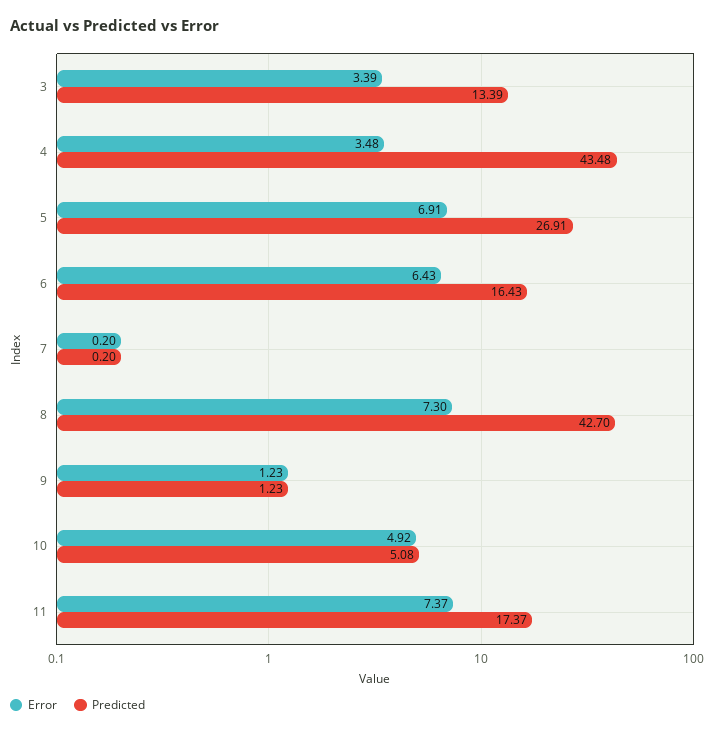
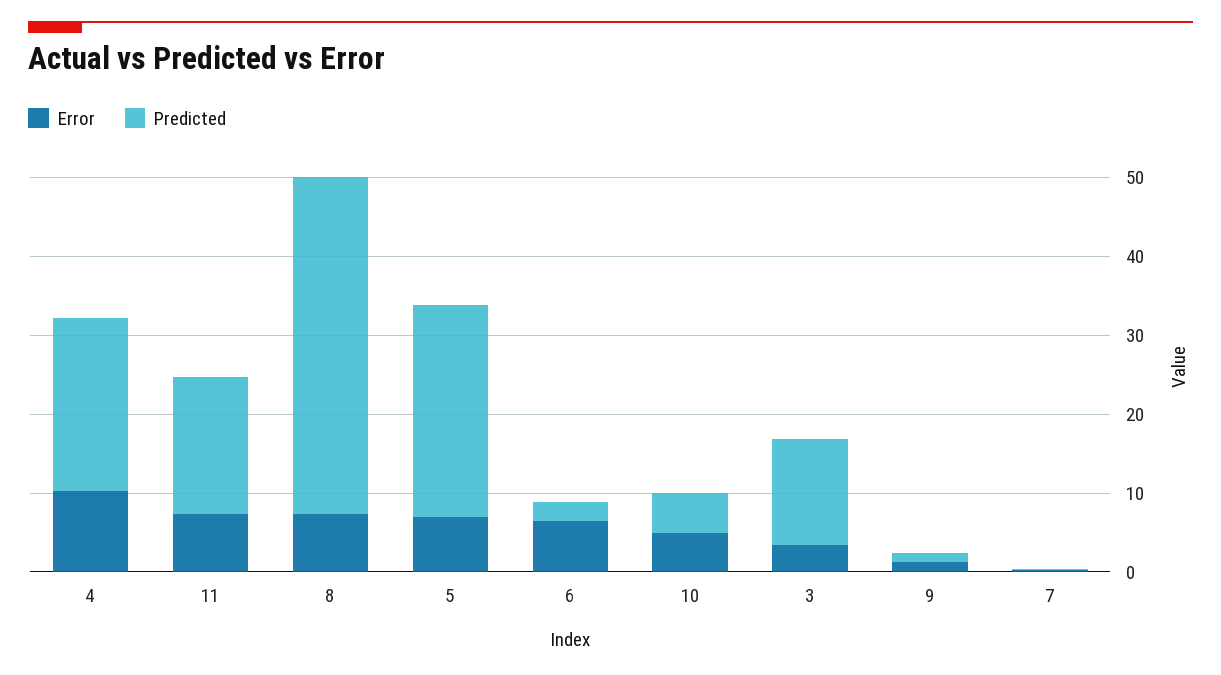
Error, 4: 3.48 -> 10
Predicted, 4: 43.48 -> 22
Predicted, 6: 16.43 -> 2

